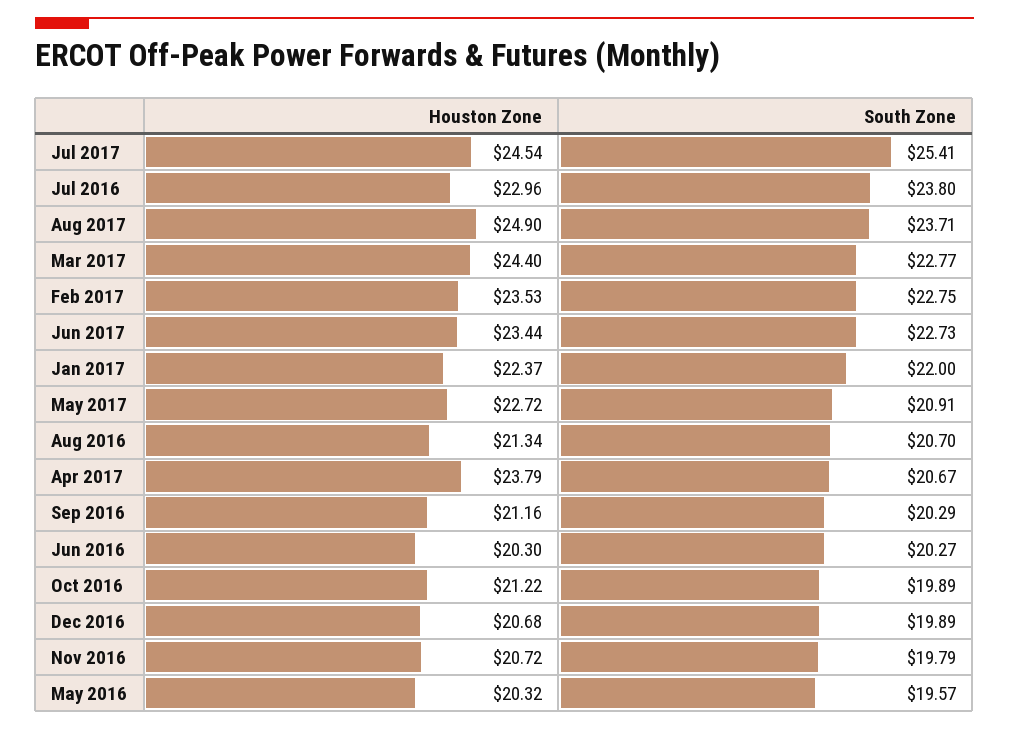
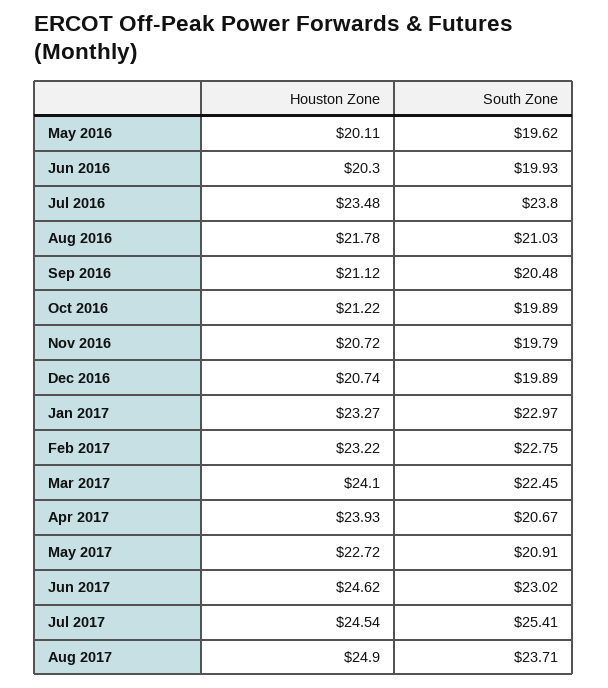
Houston Zone, Jul 2016: 22.96 -> 23.48
Houston Zone, Mar 2017: 24.4 -> 24.1
South Zone, Mar 2017: 22.77 -> 22.45
Houston Zone, Feb 2017: 23.53 -> 23.22
Houston Zone, Jun 2017: 23.44 -> 24.62
South Zone, Jun 2017: 22.73 -> 23.02
Houston Zone, Jan 2017: 22.37 -> 23.27
South Zone, Jan 2017: 22 -> 22.97
Houston Zone, Aug 2016: 21.34 -> 21.78
South Zone, Aug 2016: 20.7 -> 21.03
Houston Zone, Apr 2017: 23.79 -> 23.93
Houston Zone, Sep 2016: 21.16 -> 21.12
South Zone, Sep 2016: 20.29 -> 20.48
South Zone, Jun 2016: 20.27 -> 19.93
Houston Zone, Dec 2016: 20.68 -> 20.74
Houston Zone, May 2016: 20.32 -> 20.11
South Zone, May 2016: 19.57 -> 19.62

